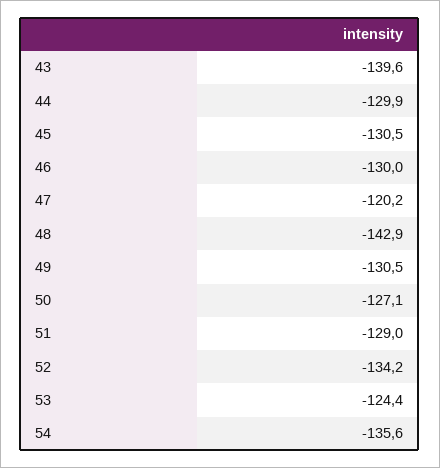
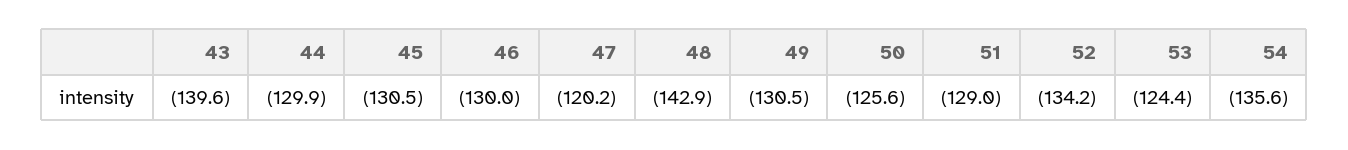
50: -127.1 -> -125.6

